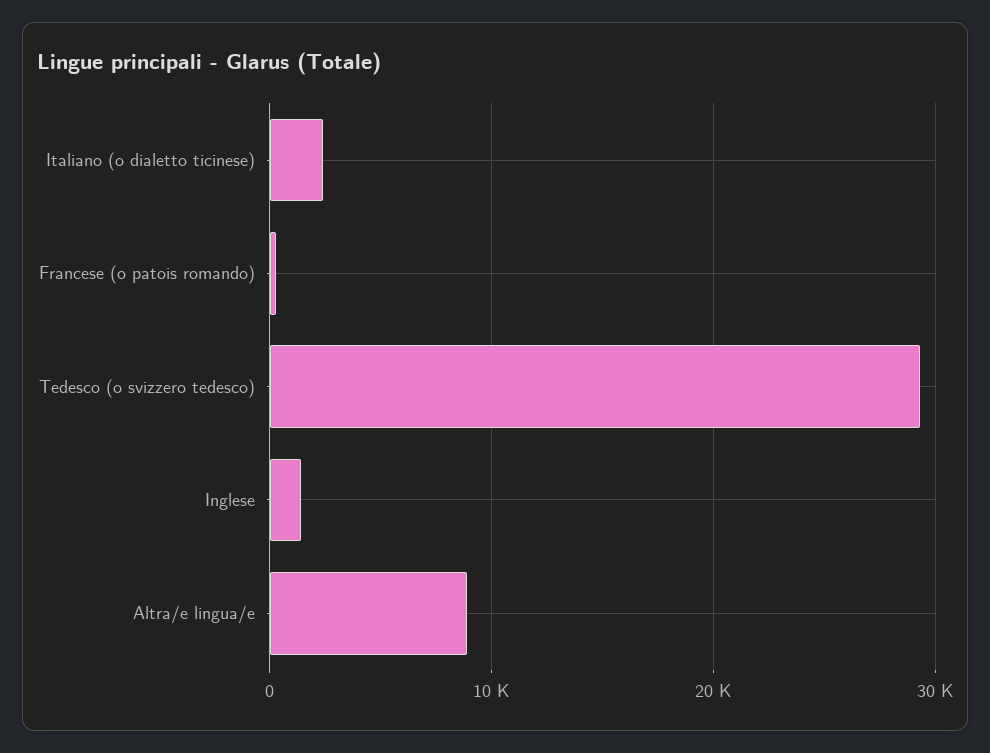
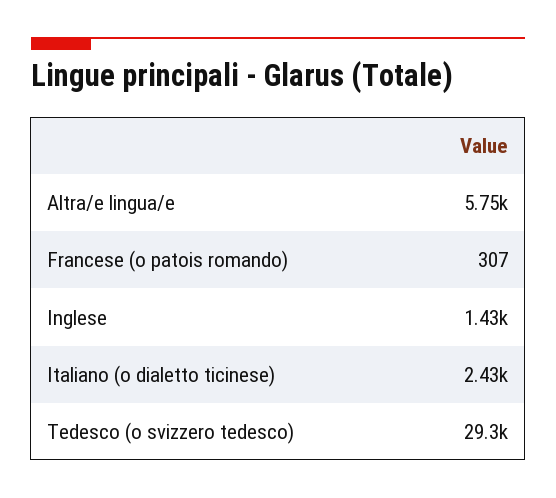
Altra/e lingua/e: 9000 -> 5750

